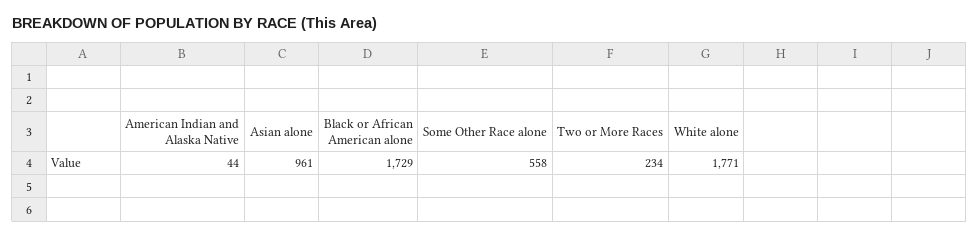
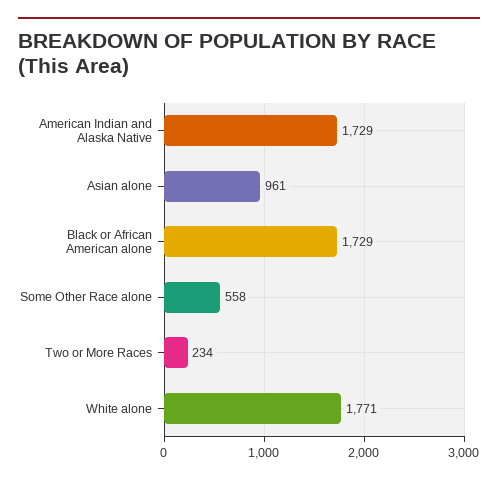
American Indian and Alaska Native: 44 -> 1729

